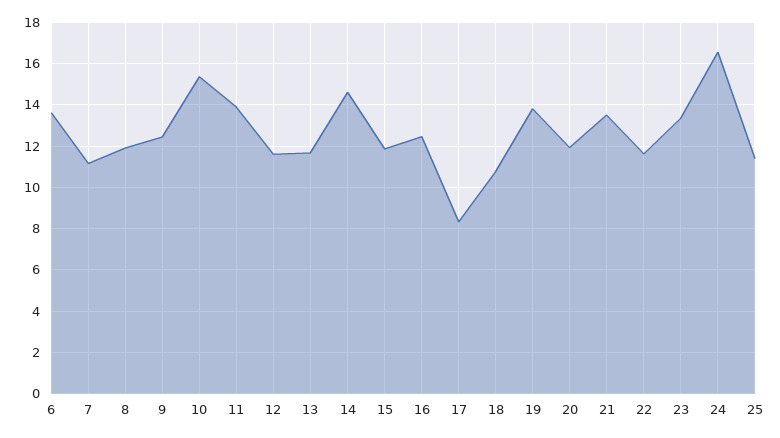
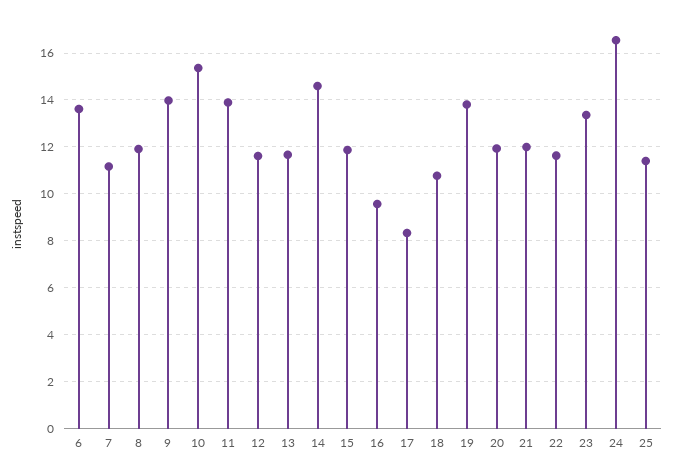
9: 12.5 -> 14
16: 12.5 -> 9.5
21: 13.5 -> 12

